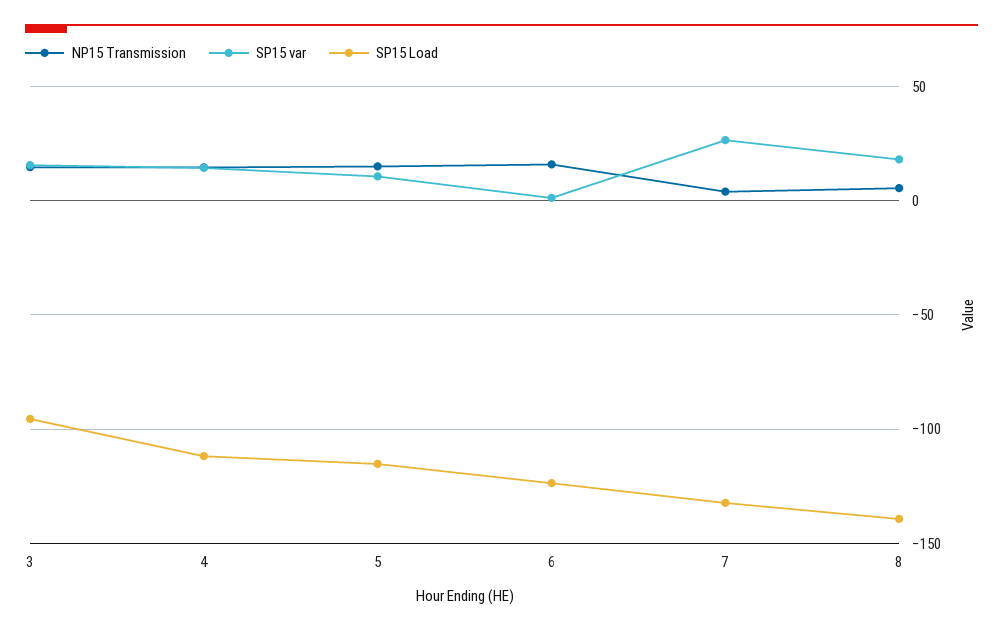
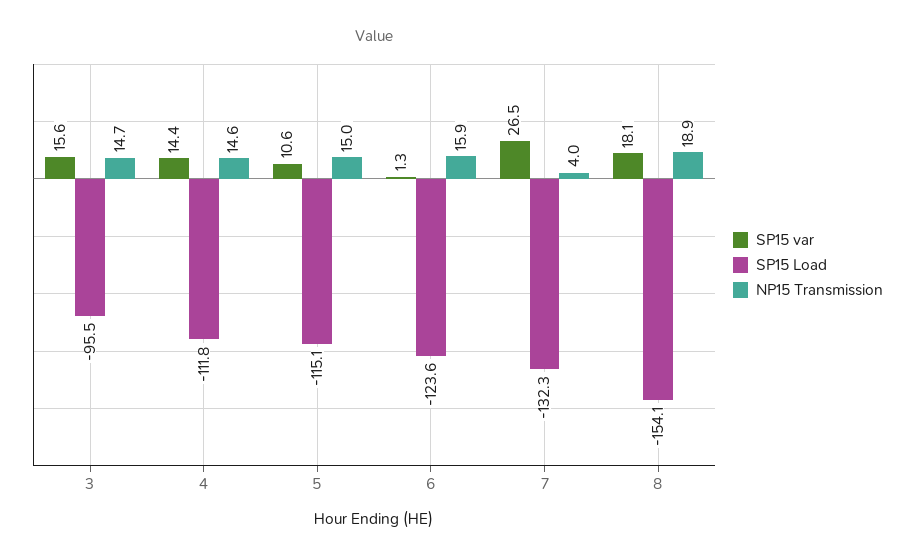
NP15 Transmission, 8: 5 -> 18.9
SP15 Load, 8: -140 -> -154.1

